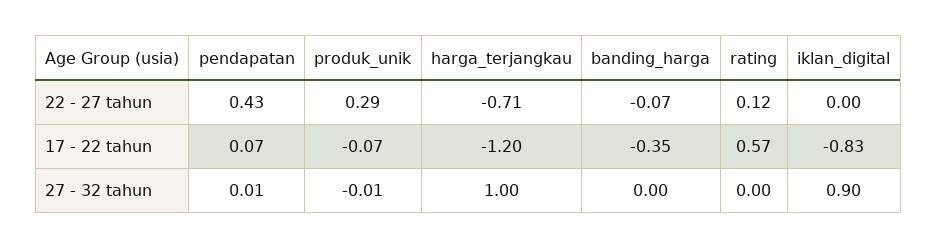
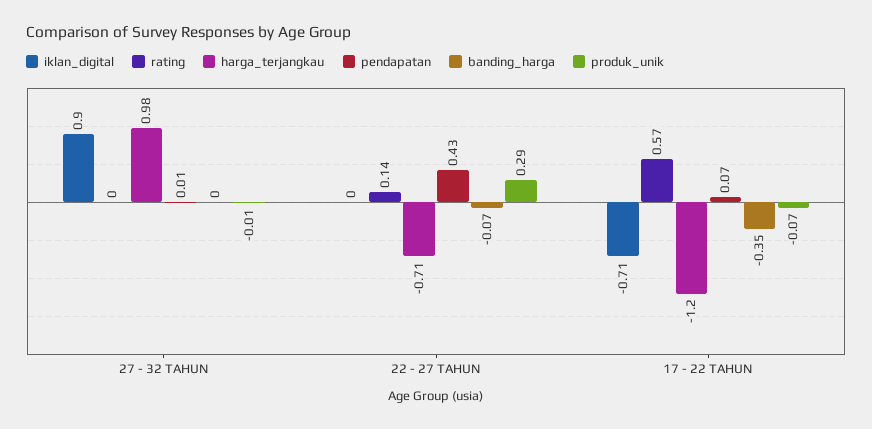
rating, 22 - 27 tahun: 0.12 -> 0.14
iklan_digital, 17 - 22 tahun: -0.83 -> -0.71
harga_terjangkau, 27 - 32 tahun: 1 -> 0.98

